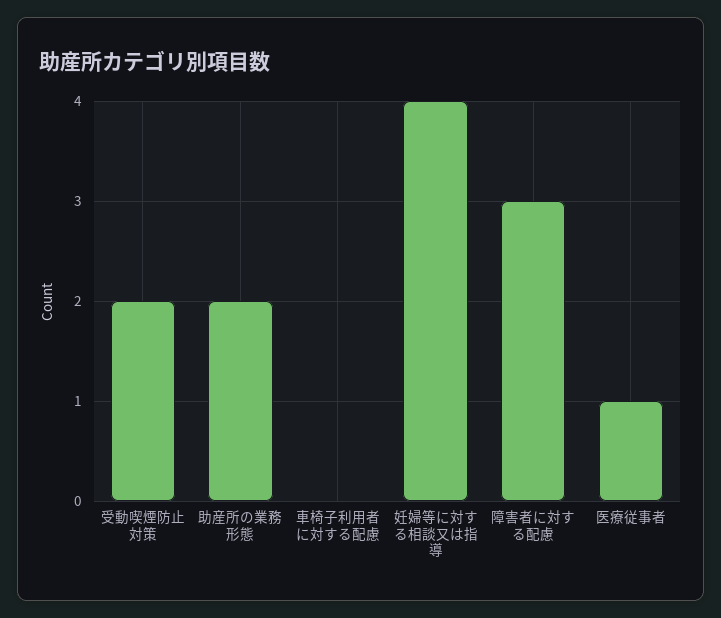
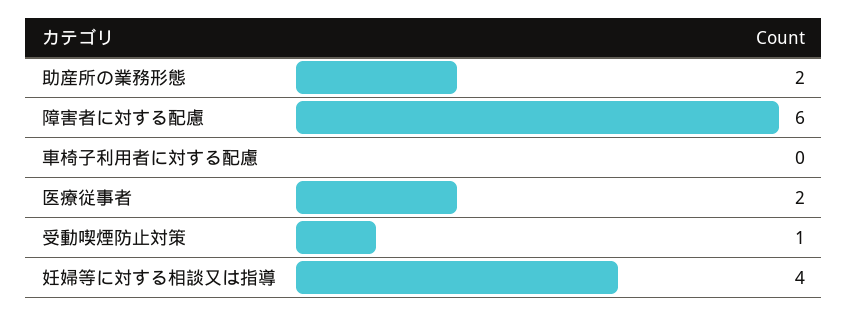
受動喫煙防止対策: 2 -> 1
障害者に対する配慮: 3 -> 6
医療従事者: 1 -> 2

